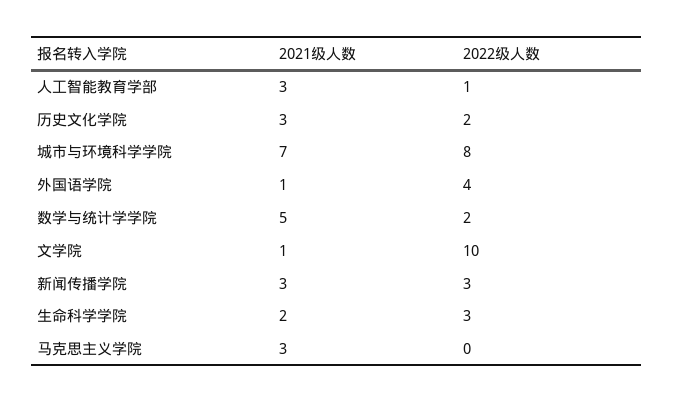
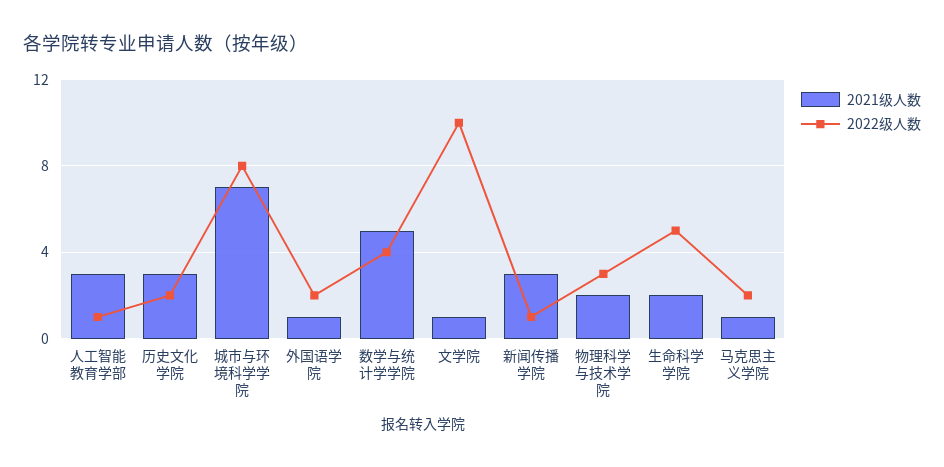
2022级人数, 外国语学院: 4 -> 2
2022级人数, 数学与统计学学院: 2 -> 4
2022级人数, 新闻传播学院: 3 -> 1
2022级人数, 生命科学学院: 3 -> 5
2021级人数, 马克思主义学院: 3 -> 1
2022级人数, 马克思主义学院: 0 -> 2
2021级人数, 物理科学与技术学院: none -> 2
2022级人数, 物理科学与技术学院: none -> 3

